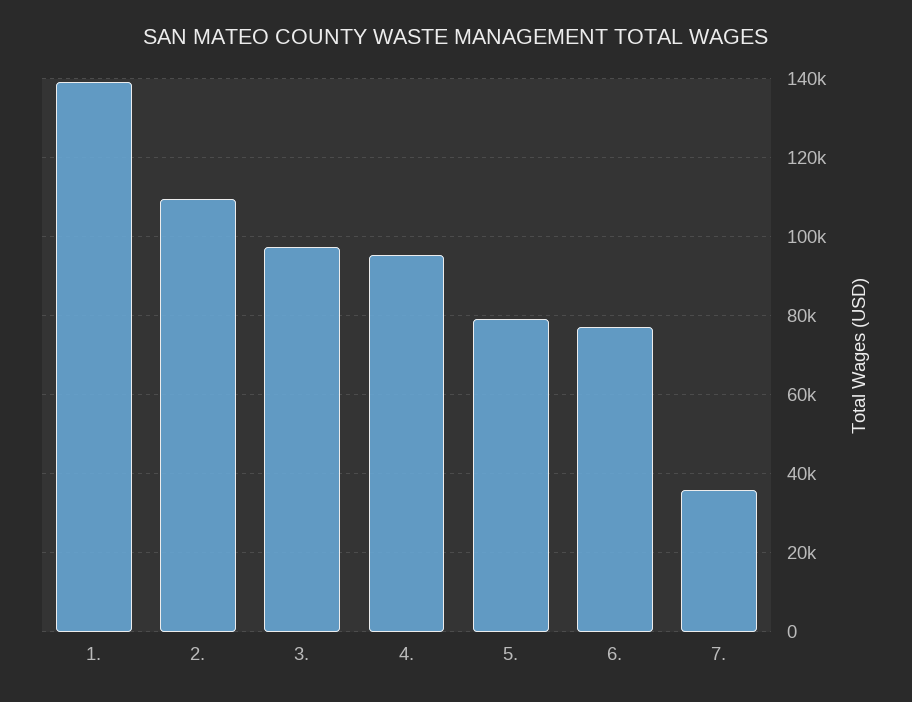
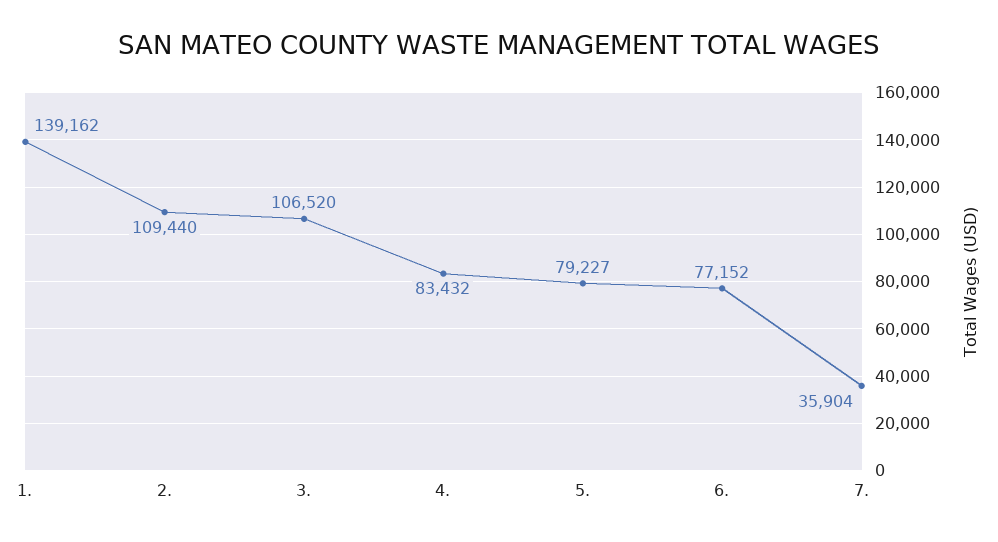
3.: 98000 -> 106520
4.: 96000 -> 83432

